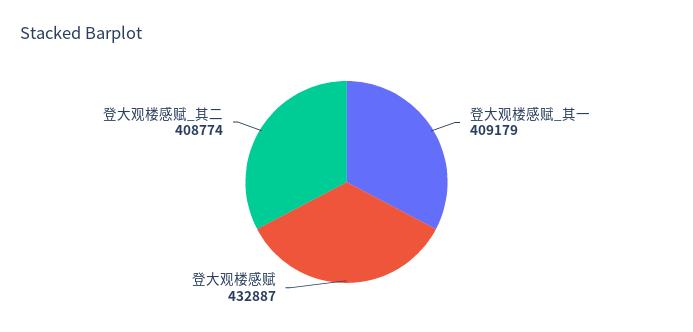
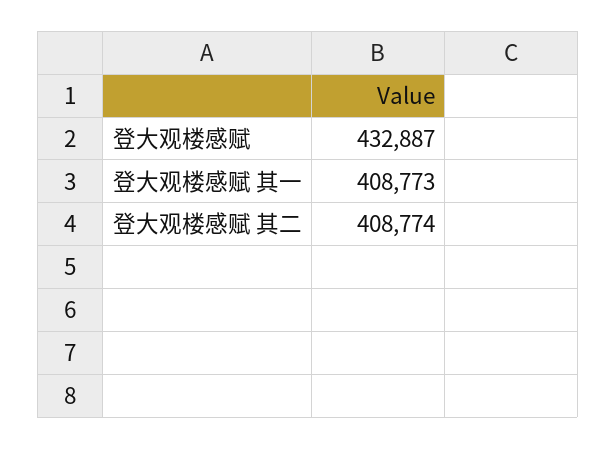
登大观楼感赋_其一: 409179 -> 408773

